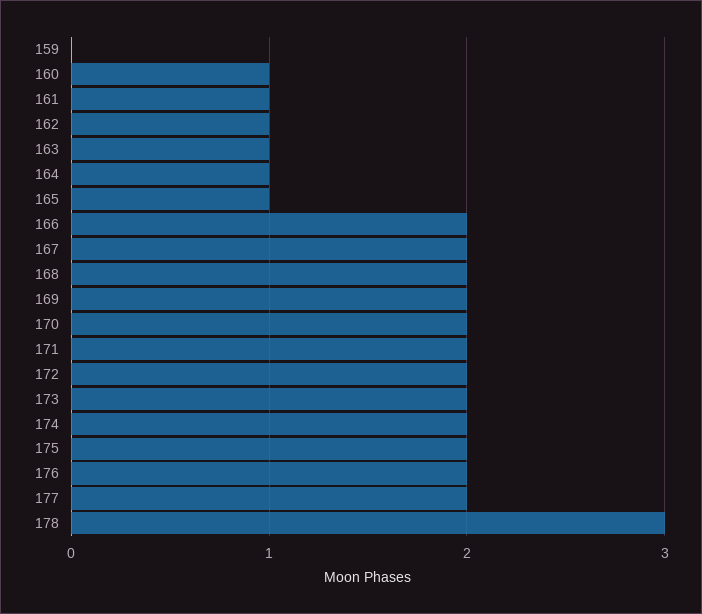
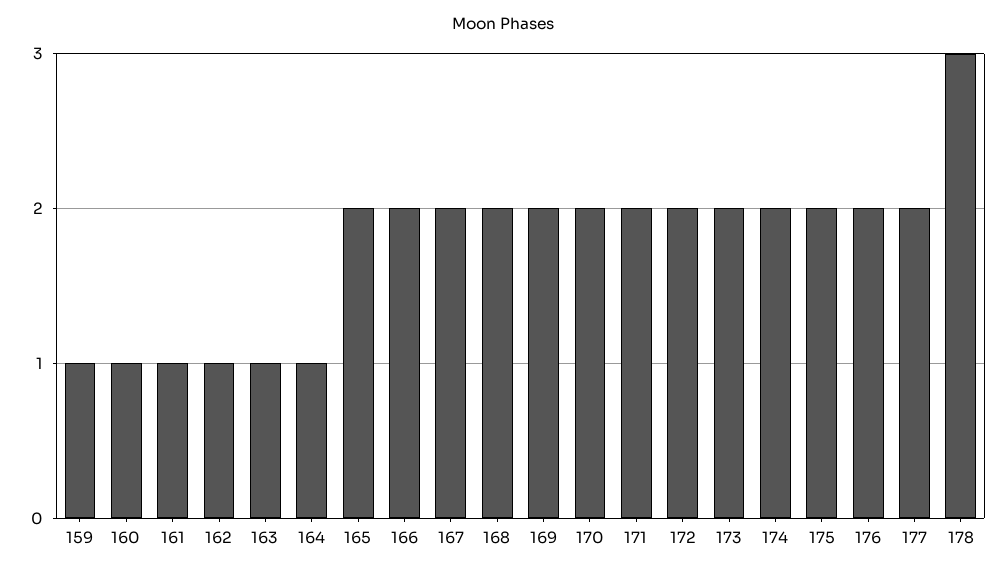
159: 0 -> 1
165: 1 -> 2

